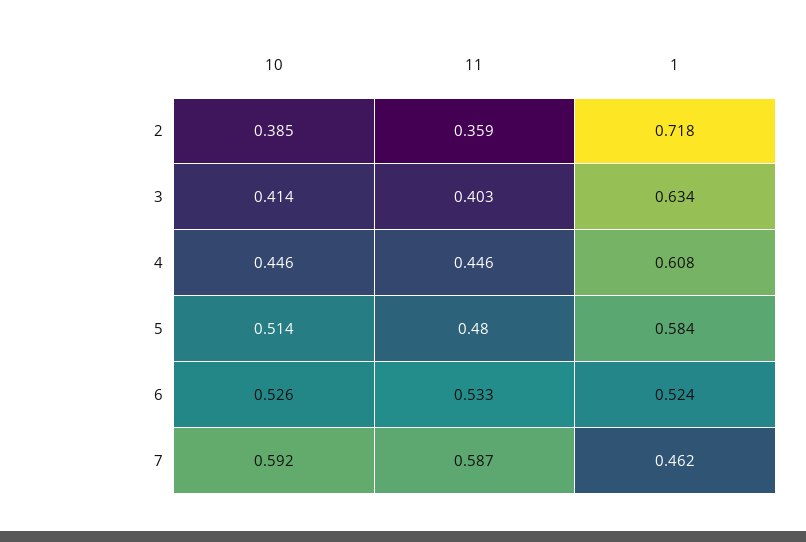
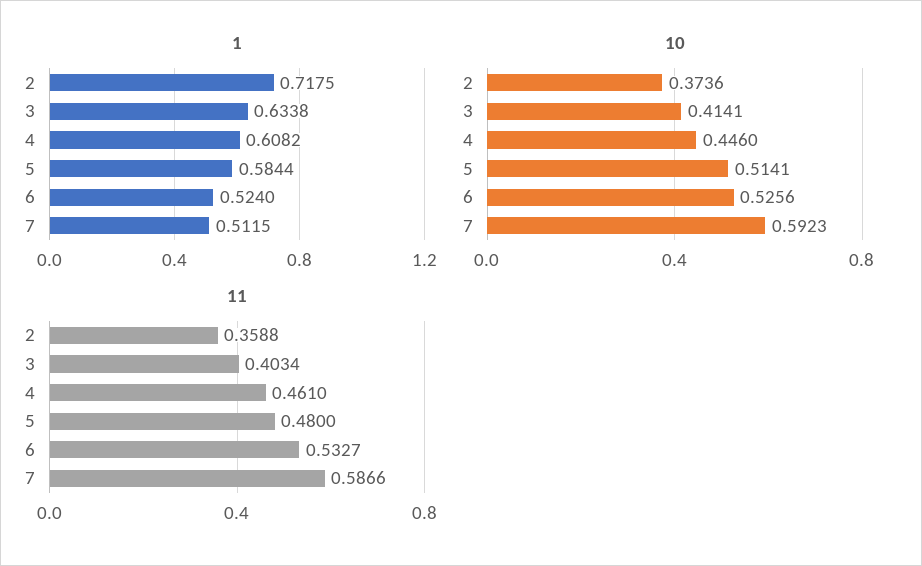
10, 2: 0.385 -> 0.3736
11, 4: 0.446 -> 0.461
1, 7: 0.462 -> 0.5115

